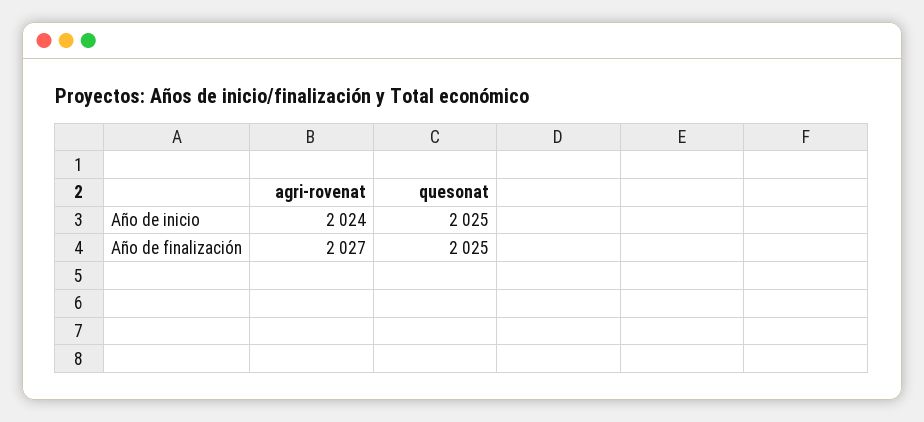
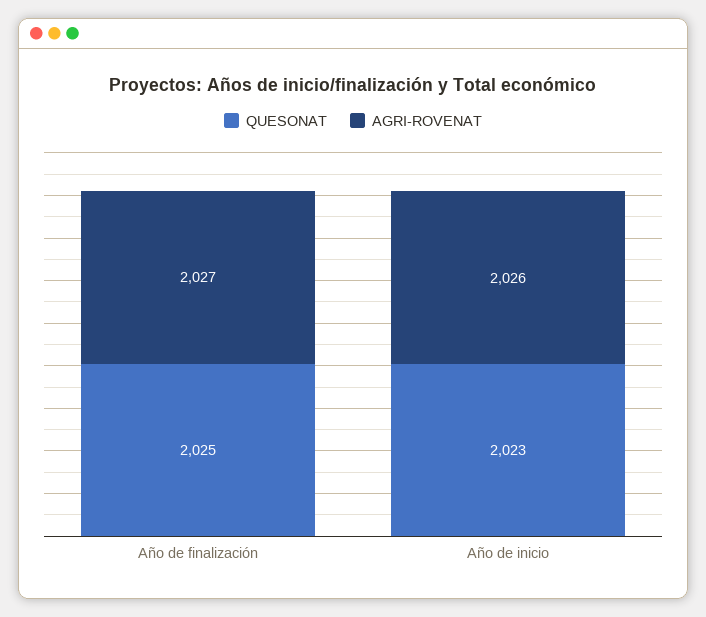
agri-rovenat, Año de inicio: 2024 -> 2026
quesonat, Año de inicio: 2025 -> 2023

